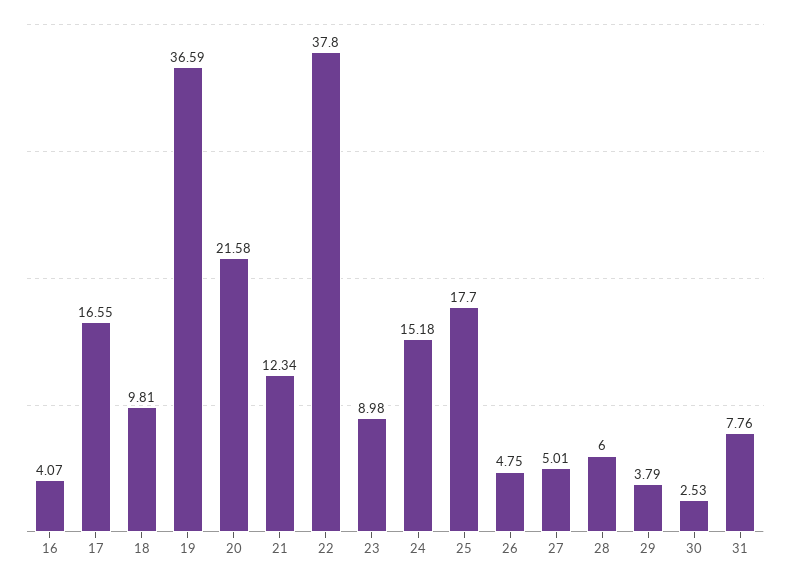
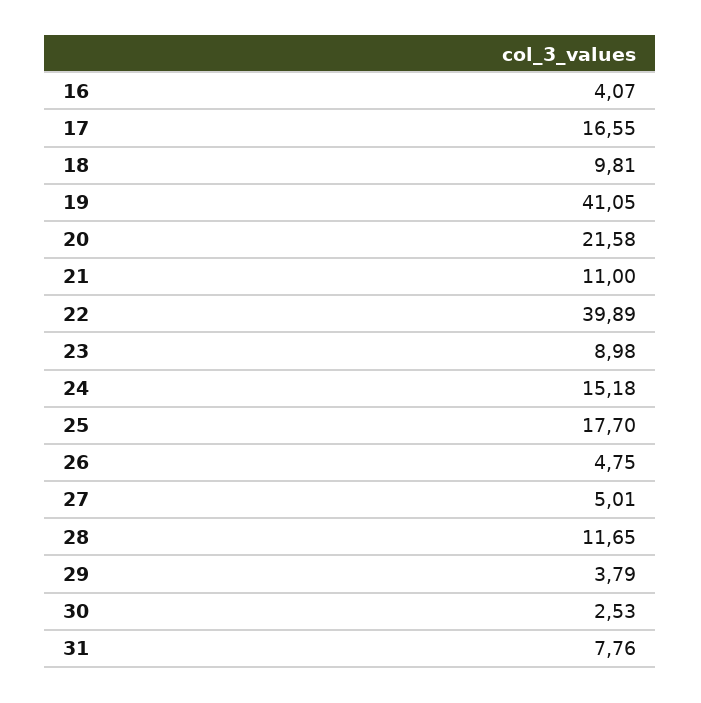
19: 36.59 -> 41.05
21: 12.34 -> 11
22: 37.8 -> 39.89
28: 6 -> 11.65

